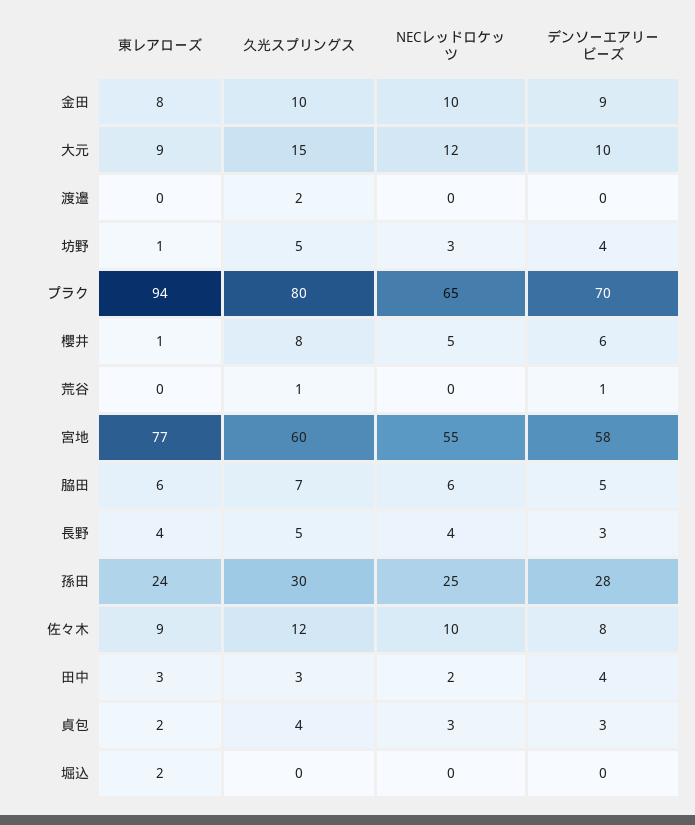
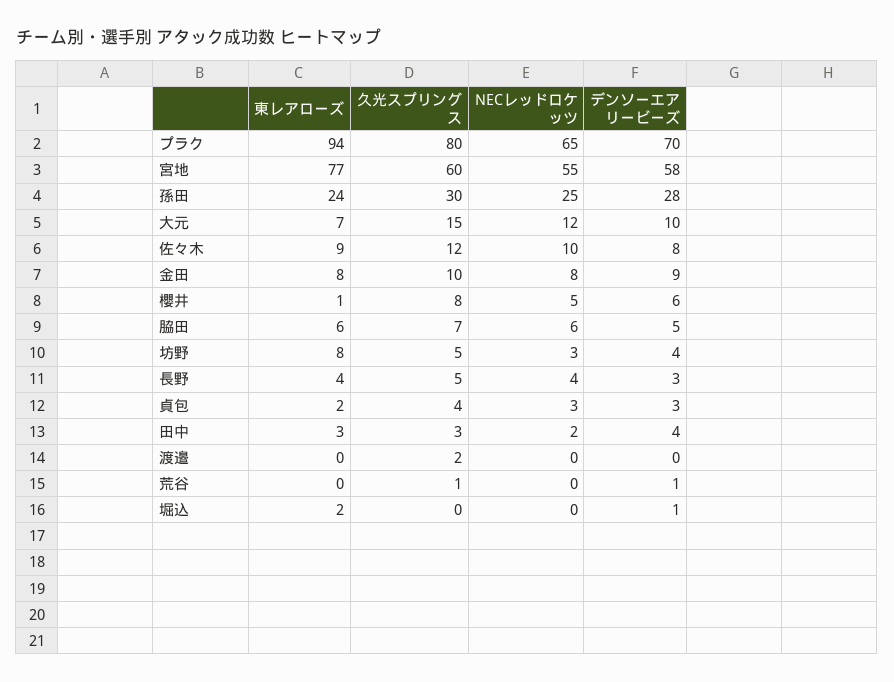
NECレッドロケッツ, 金田: 10 -> 8
東レアローズ, 大元: 9 -> 7
東レアローズ, 坊野: 1 -> 8
デンソーエアリービーズ, 堀込: 0 -> 1

